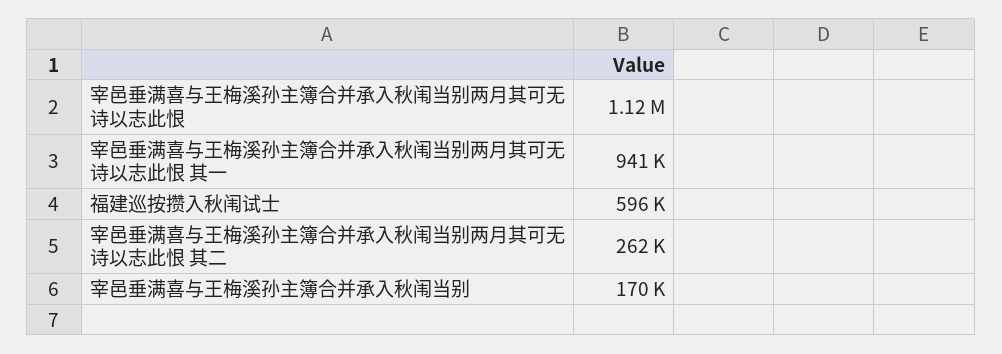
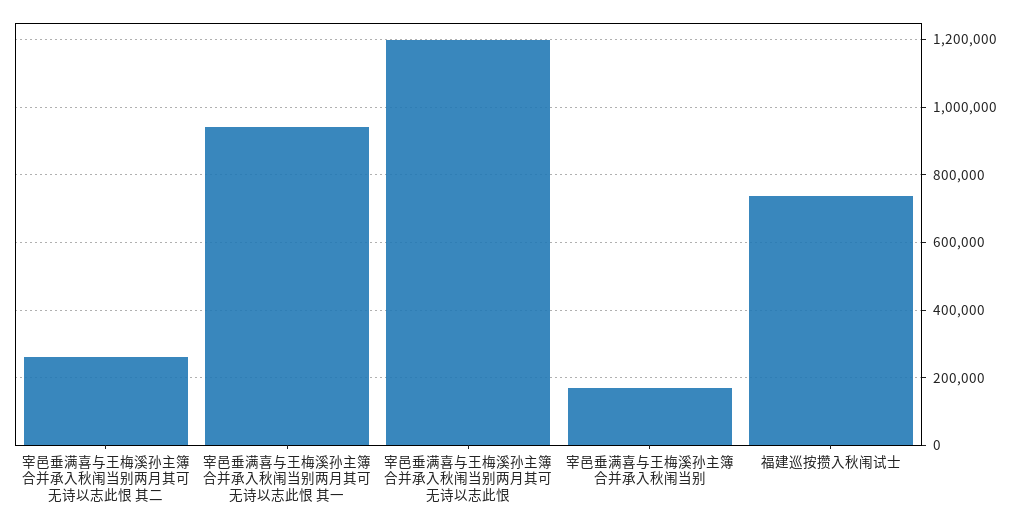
宰邑垂满喜与王梅溪孙主簿合并承入秋闱当别两月其可无诗以志此恨: 1120000 -> 1200000
福建巡按攒入秋闱试士: 596000 -> 740000

